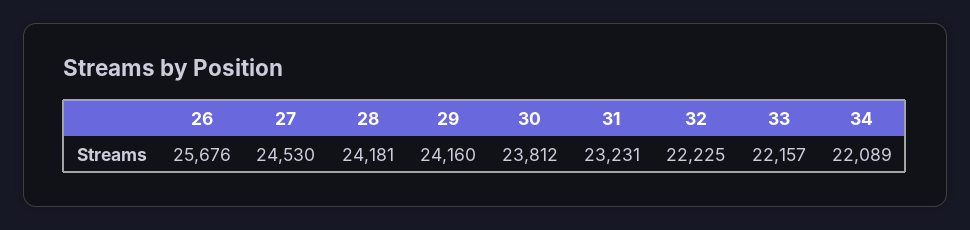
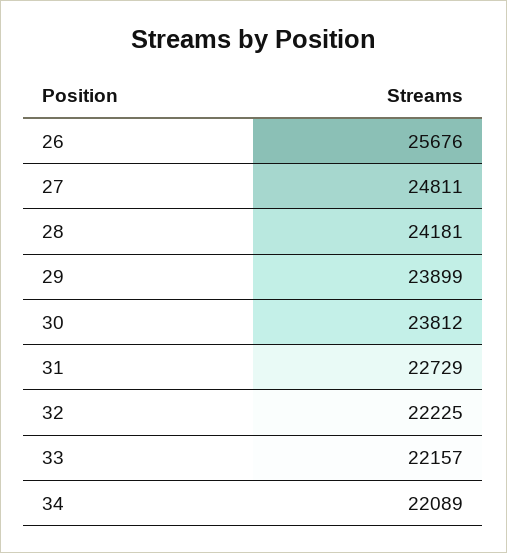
27: 24530 -> 24811
29: 24160 -> 23899
31: 23231 -> 22729

